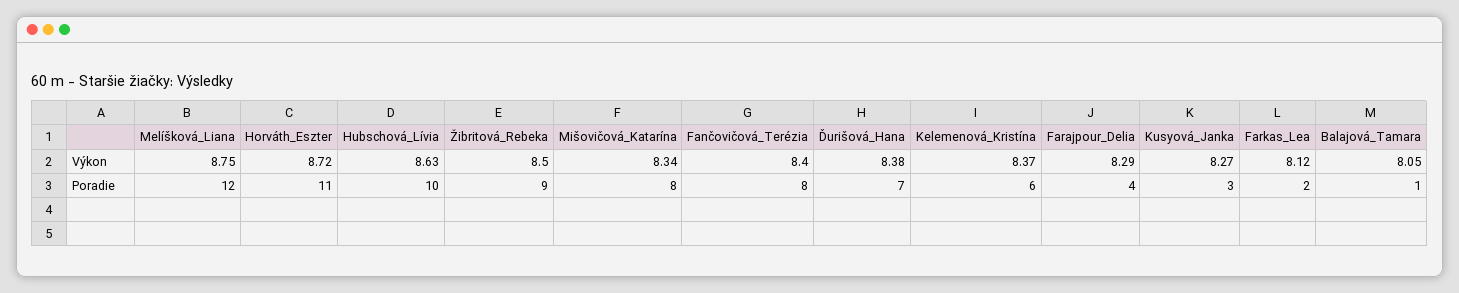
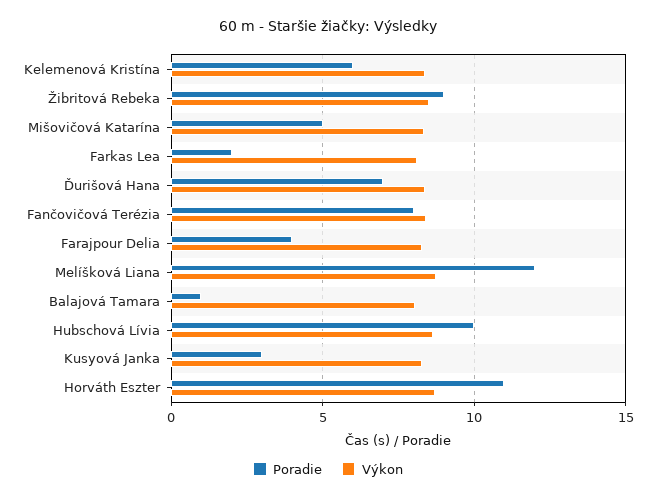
Poradie, Mišovičová_Katarína: 8 -> 5

